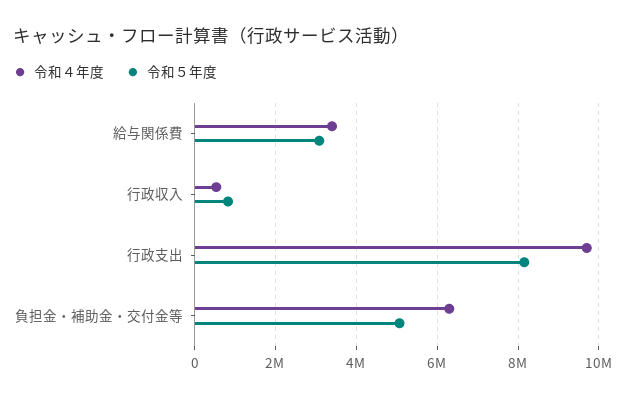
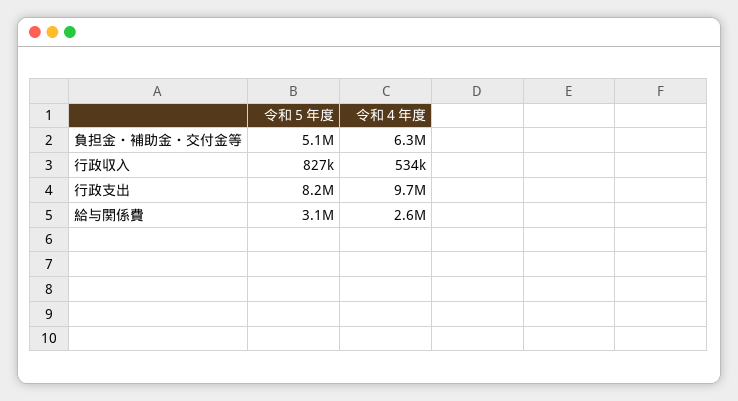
令和４年度, 給与関係費: 3400000 -> 2600000

